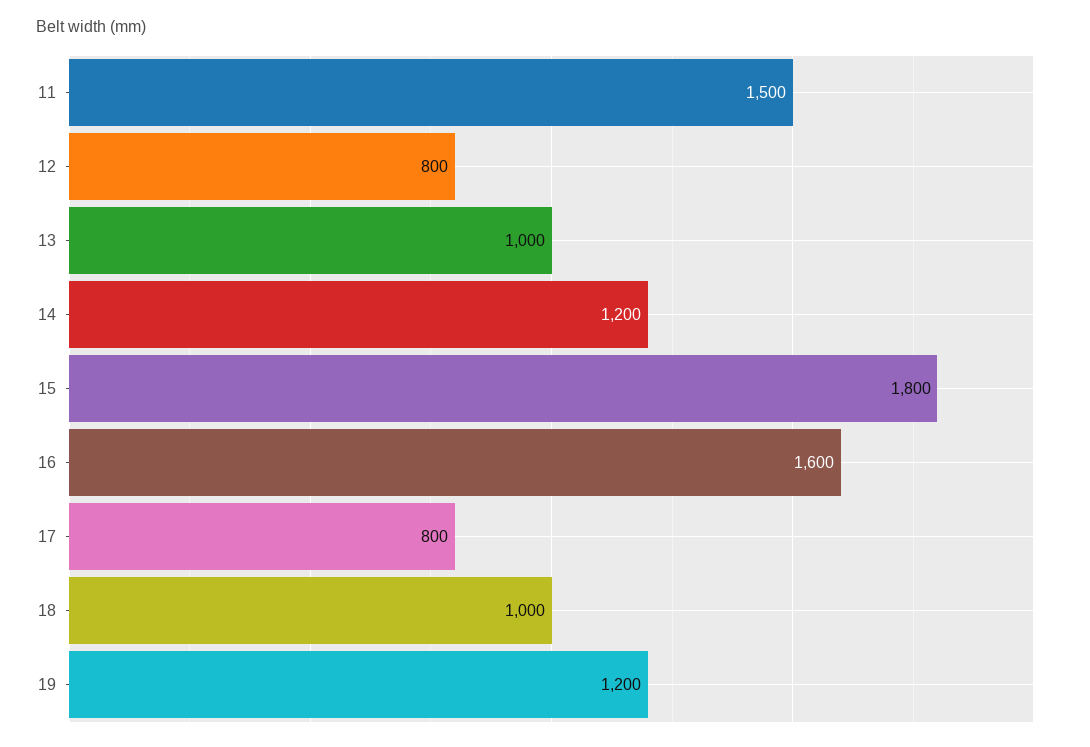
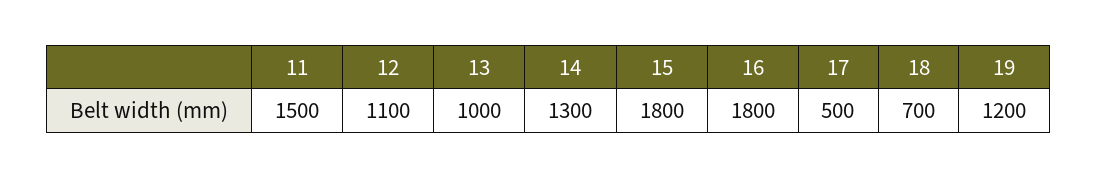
12: 800 -> 1100
14: 1200 -> 1300
16: 1600 -> 1800
17: 800 -> 500
18: 1000 -> 700

